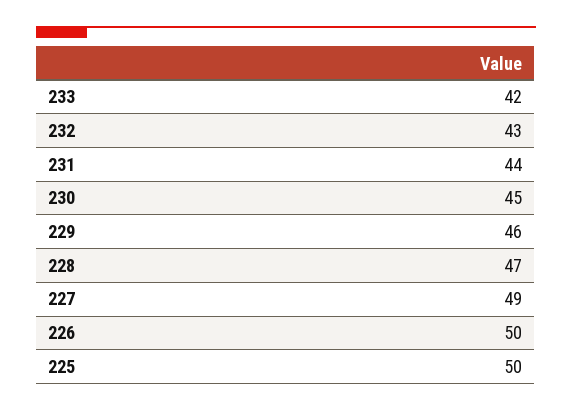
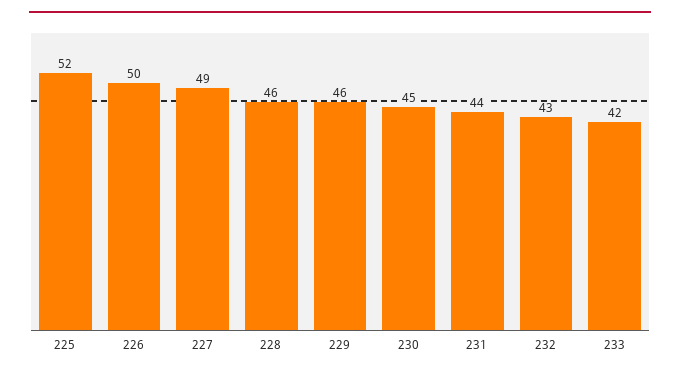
228: 47 -> 46
225: 50 -> 52

